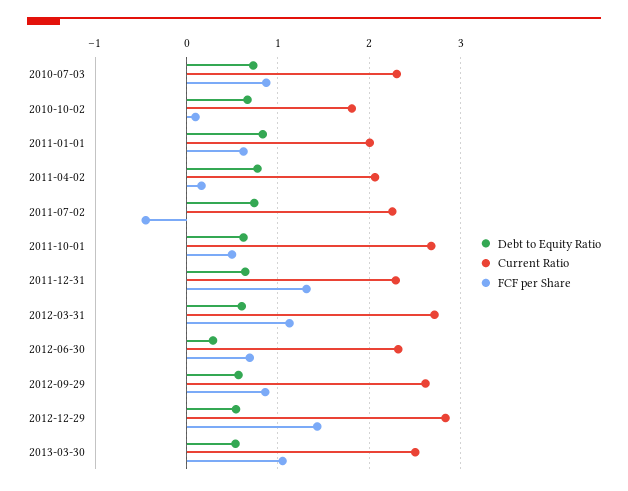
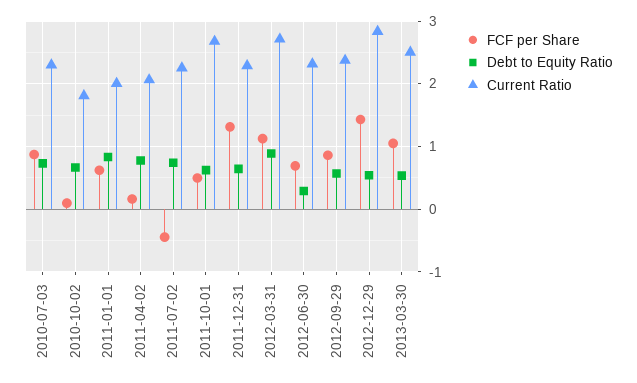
Debt to Equity Ratio, 2012-03-31: 0.6 -> 0.9
Current Ratio, 2012-09-29: 2.6 -> 2.4

